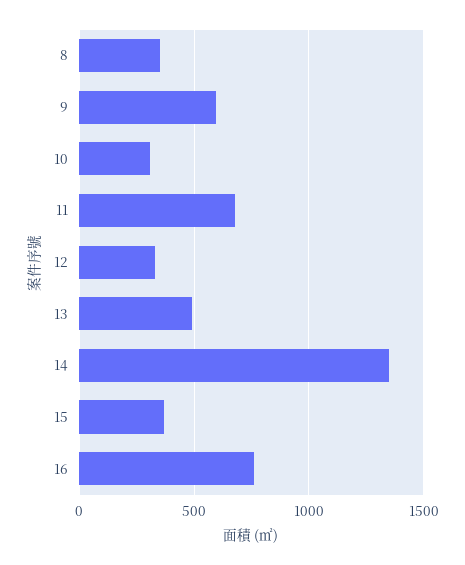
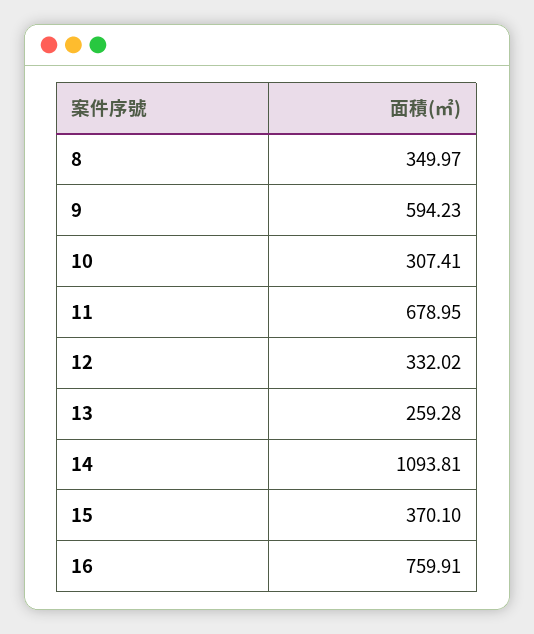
13: 500 -> 259.28
14: 1350 -> 1093.81

